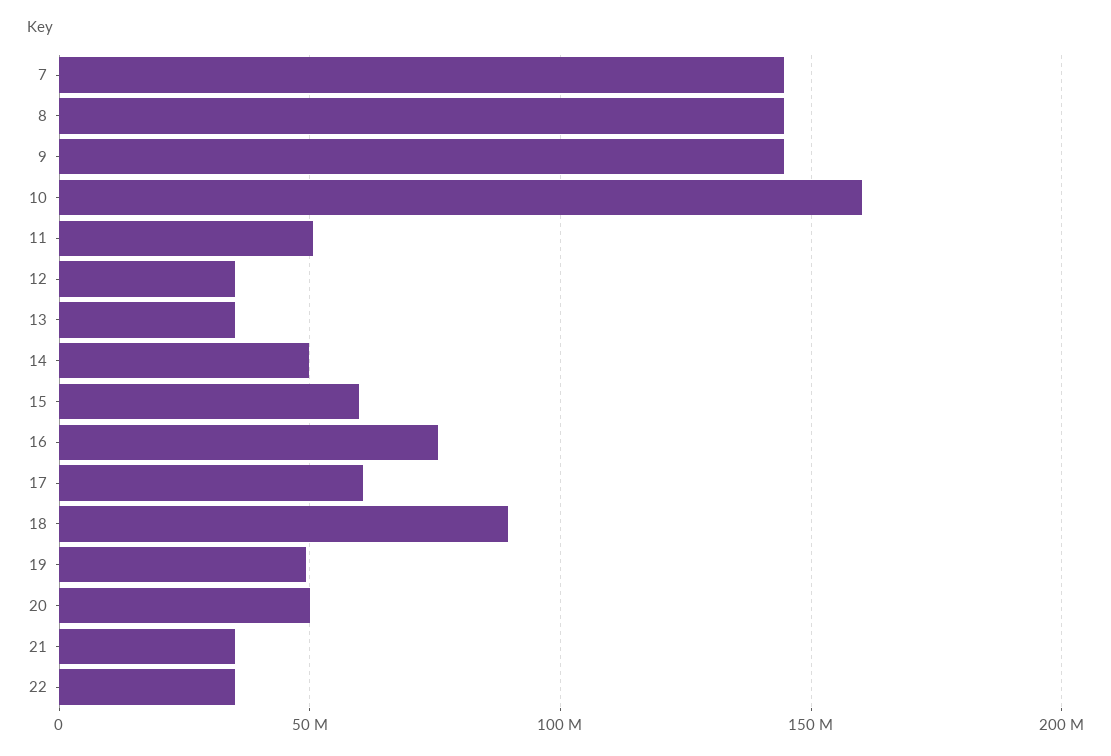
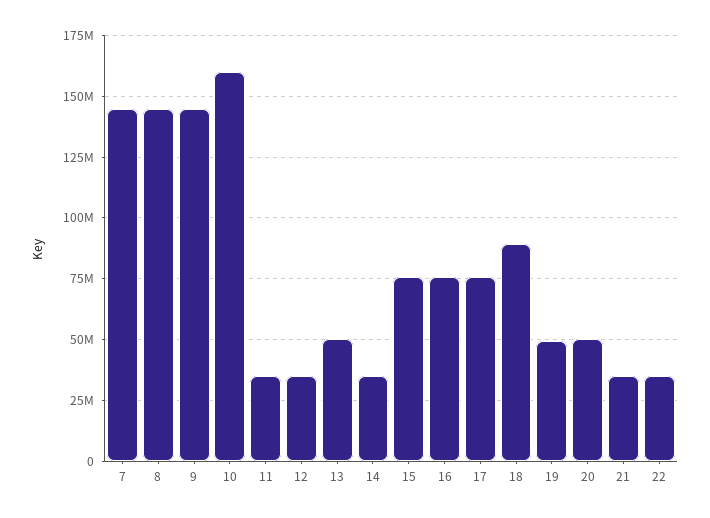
11: 50000000 -> 35000000
13: 35000000 -> 50000000
14: 50000000 -> 35000000
15: 60000000 -> 75000000
17: 60000000 -> 75000000

